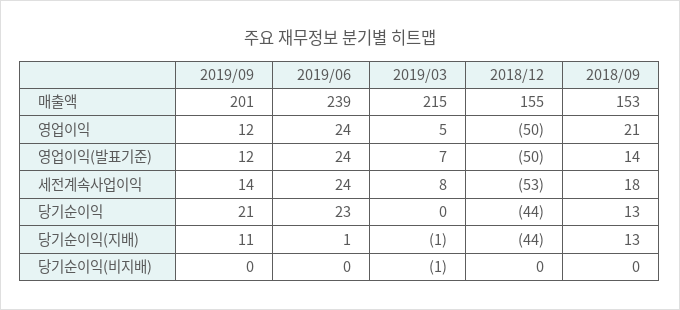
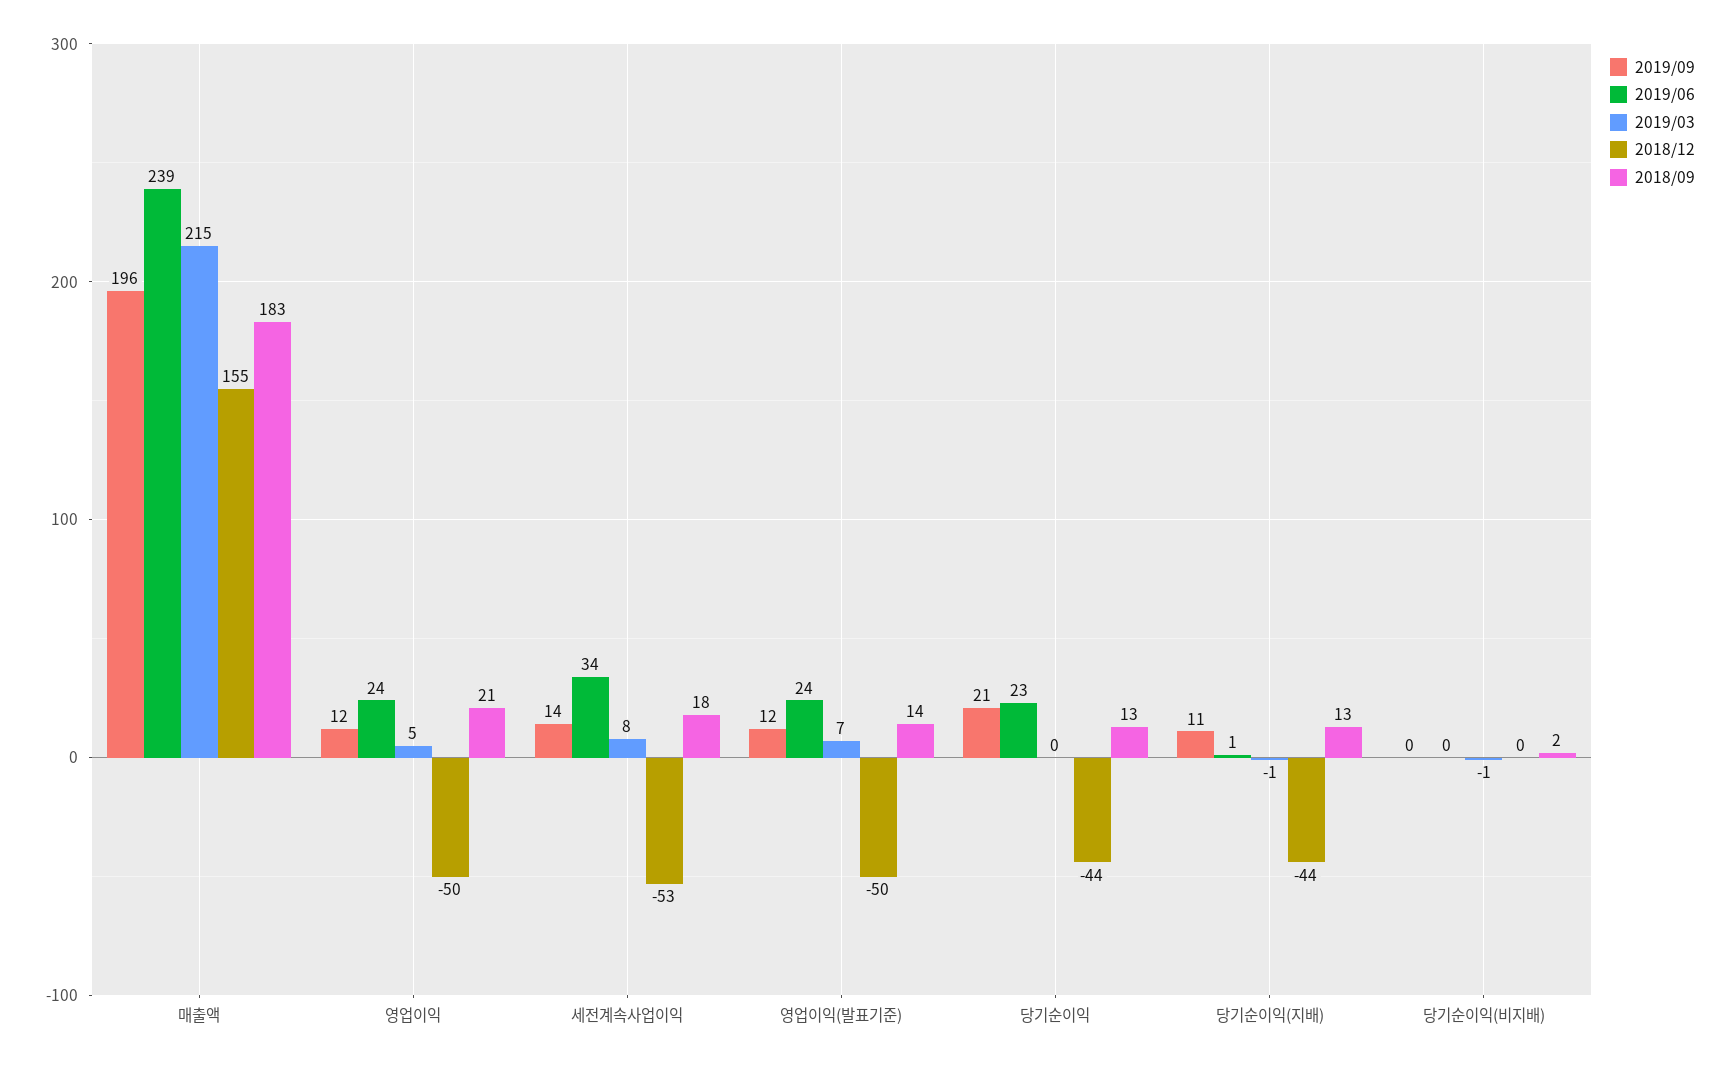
2019/09, 매출액: 201 -> 196
2018/09, 매출액: 153 -> 183
2019/06, 세전계속사업이익: 24 -> 34
2018/09, 당기순이익(비지배): 0 -> 2

